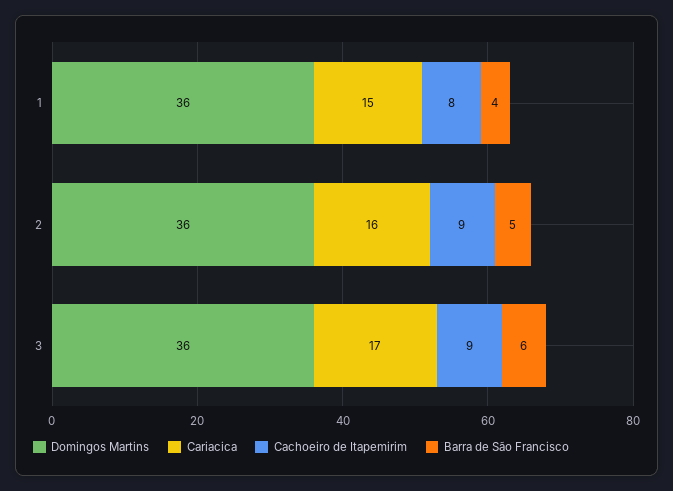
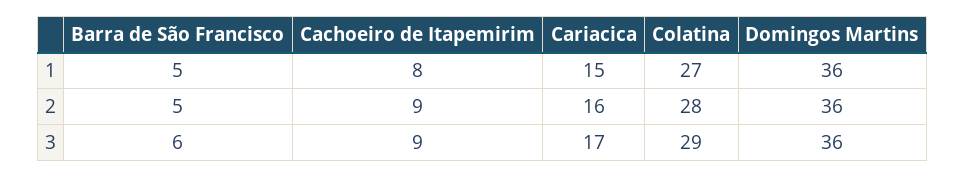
Barra de São Francisco, 1: 4 -> 5
Colatina, 1: none -> 27
Colatina, 2: none -> 28
Colatina, 3: none -> 29

